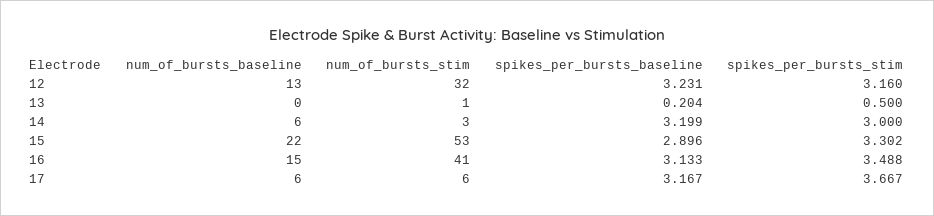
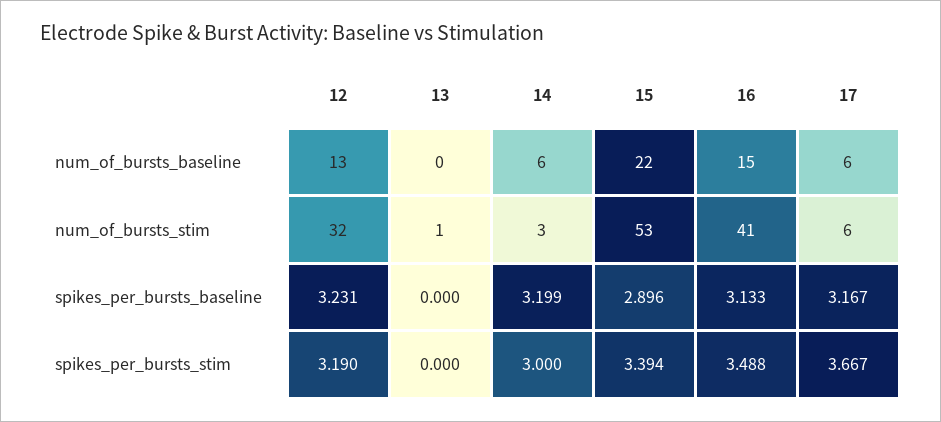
spikes_per_bursts_stim, 12: 3.16 -> 3.19
spikes_per_bursts_baseline, 13: 0.204 -> 0
spikes_per_bursts_stim, 13: 0.5 -> 0
spikes_per_bursts_stim, 15: 3.302 -> 3.394

